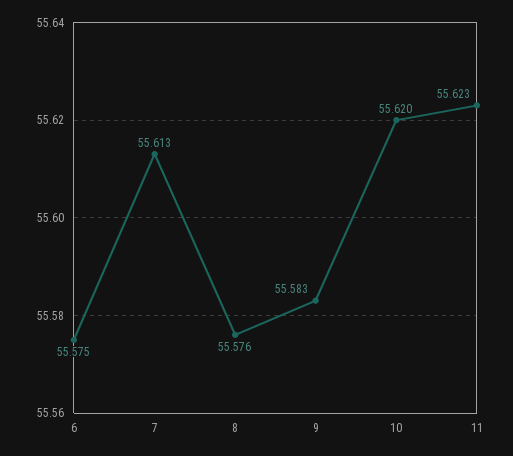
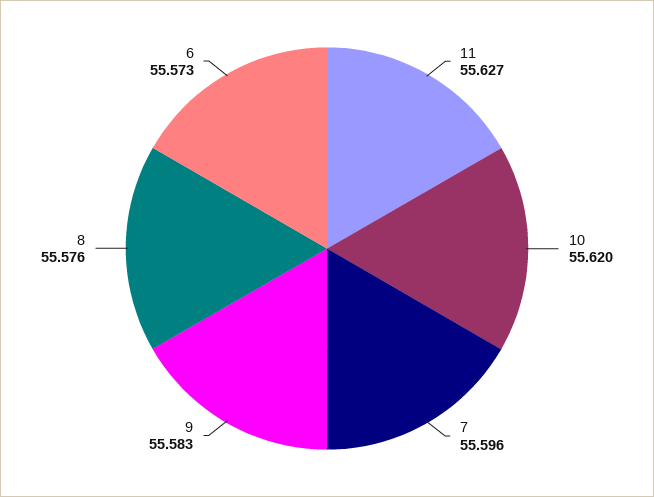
6: 55.575 -> 55.573
7: 55.613 -> 55.596
11: 55.623 -> 55.627

